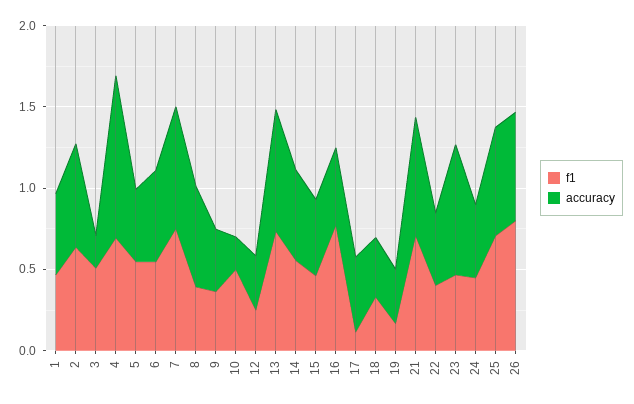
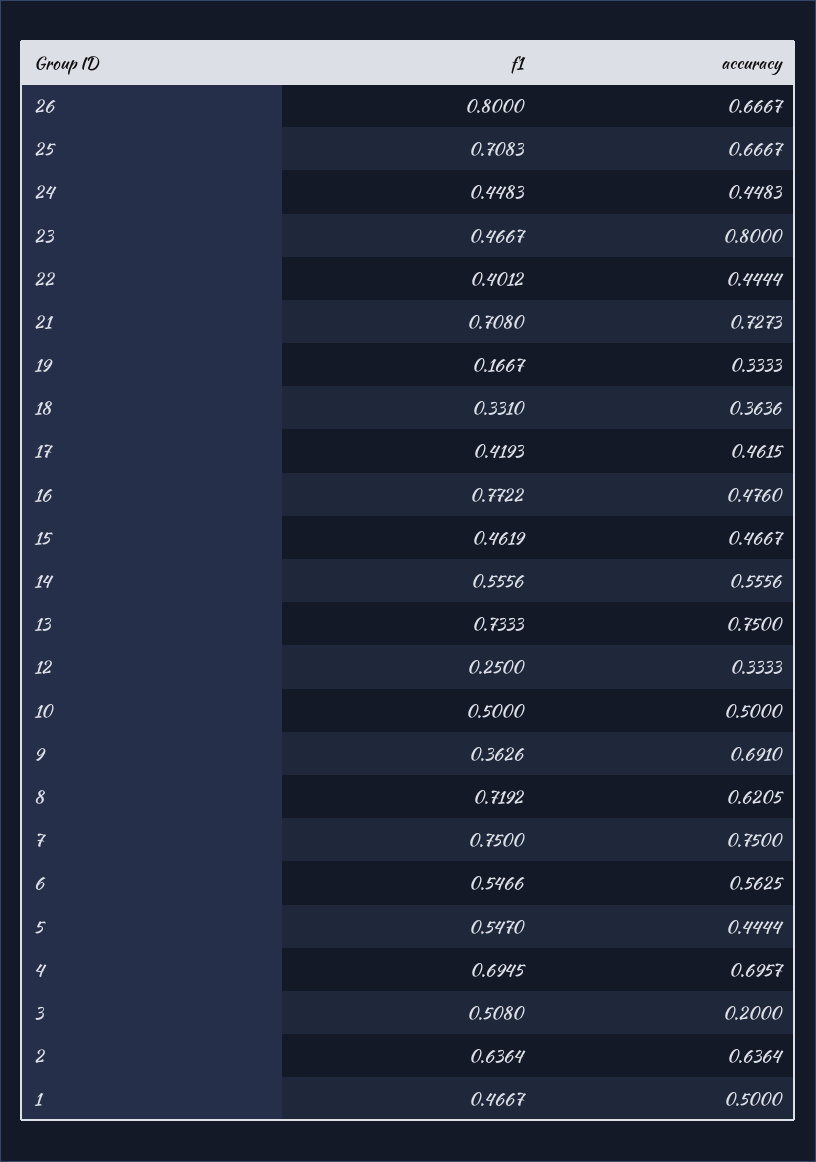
accuracy, 4: 1 -> 0.6957
f1, 8: 0.4 -> 0.7192
accuracy, 9: 0.4 -> 0.691
accuracy, 10: 0.2 -> 0.5
f1, 17: 0.1 -> 0.4193

